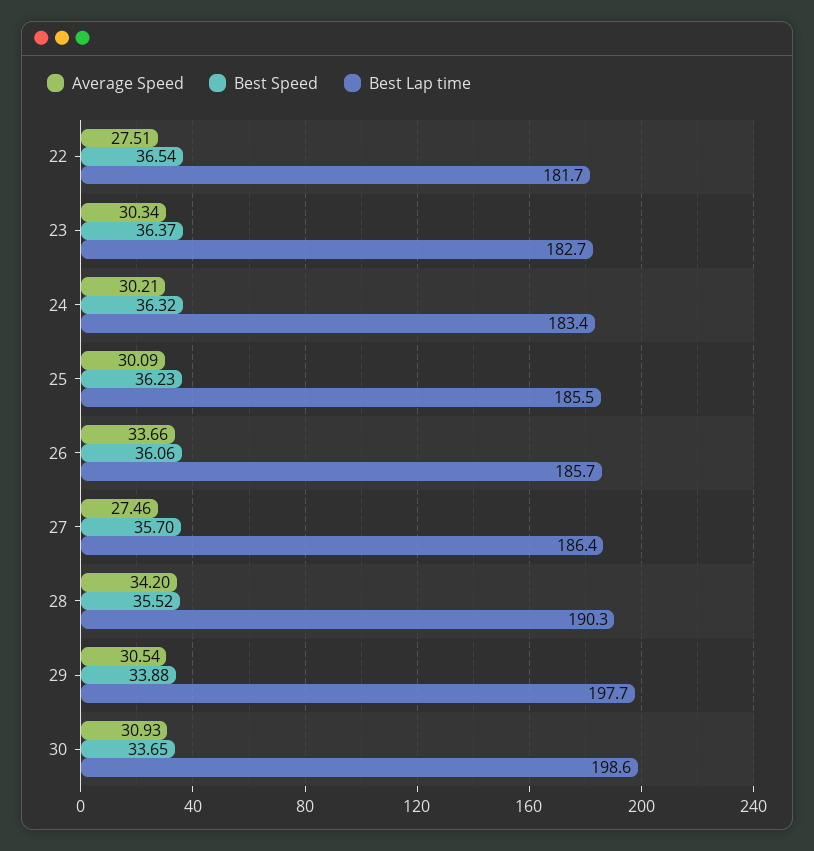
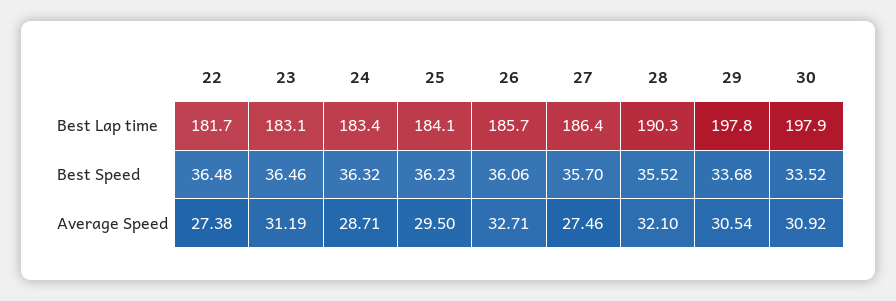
Average Speed, 22: 27.51 -> 27.38
Best Speed, 22: 36.54 -> 36.48
Average Speed, 23: 30.34 -> 31.19
Best Speed, 23: 36.37 -> 36.46
Best Lap time, 23: 182.7 -> 183.1
Average Speed, 24: 30.21 -> 28.71
Average Speed, 25: 30.09 -> 29.5
Best Lap time, 25: 185.5 -> 184.1
Average Speed, 26: 33.66 -> 32.71
Average Speed, 28: 34.2 -> 32.1
Best Speed, 29: 33.88 -> 33.68
Best Lap time, 29: 197.7 -> 197.8
Average Speed, 30: 30.93 -> 30.92
Best Speed, 30: 33.65 -> 33.52
Best Lap time, 30: 198.6 -> 197.9

